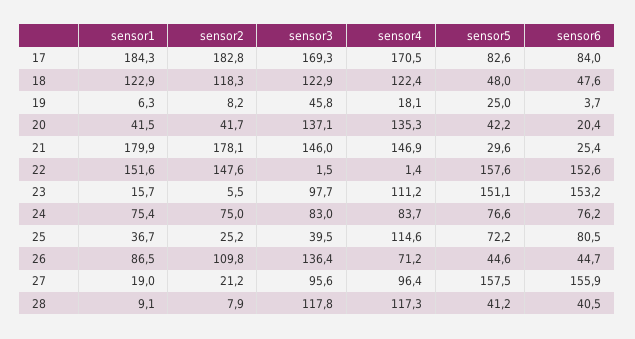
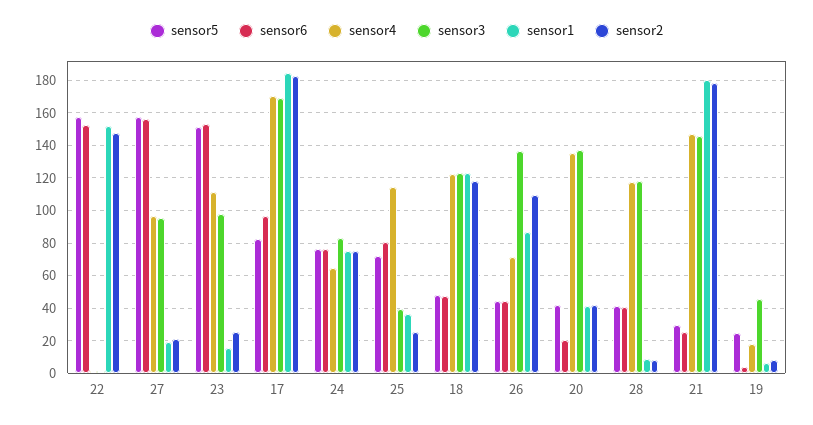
sensor6, 17: 84 -> 95
sensor2, 23: 5.5 -> 25
sensor4, 24: 83.7 -> 65

